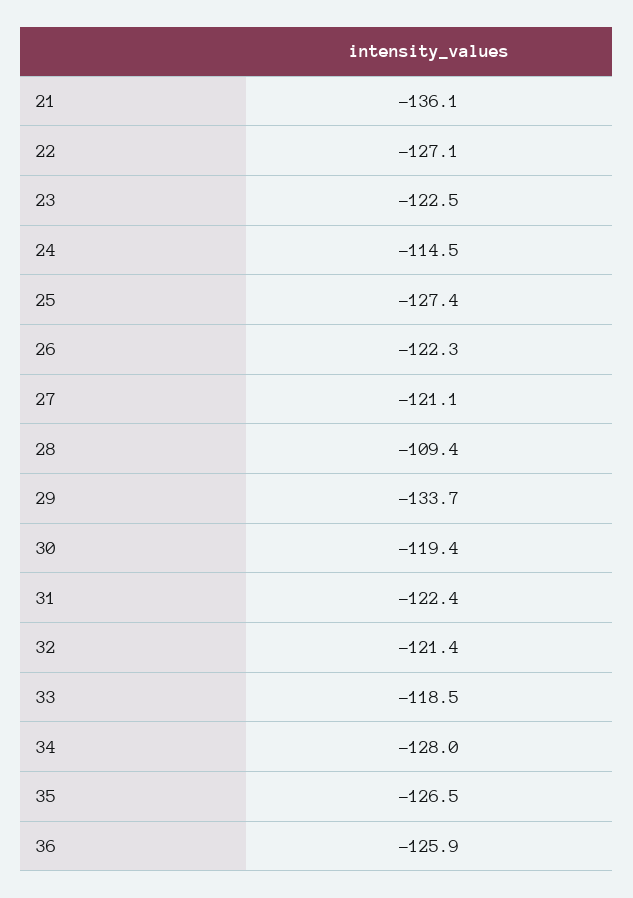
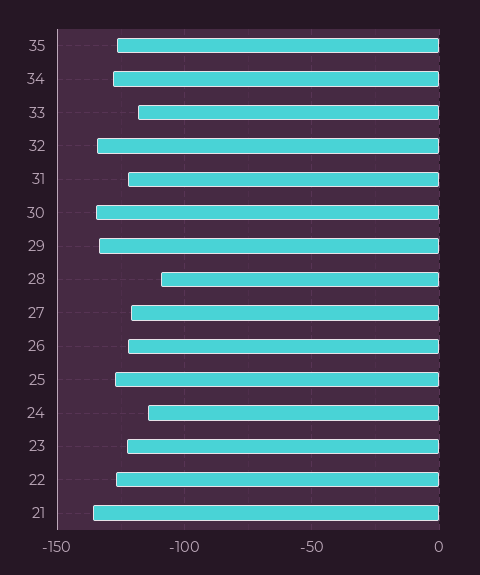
30: -119.4 -> -135
32: -121.4 -> -135
36: -125.9 -> none

